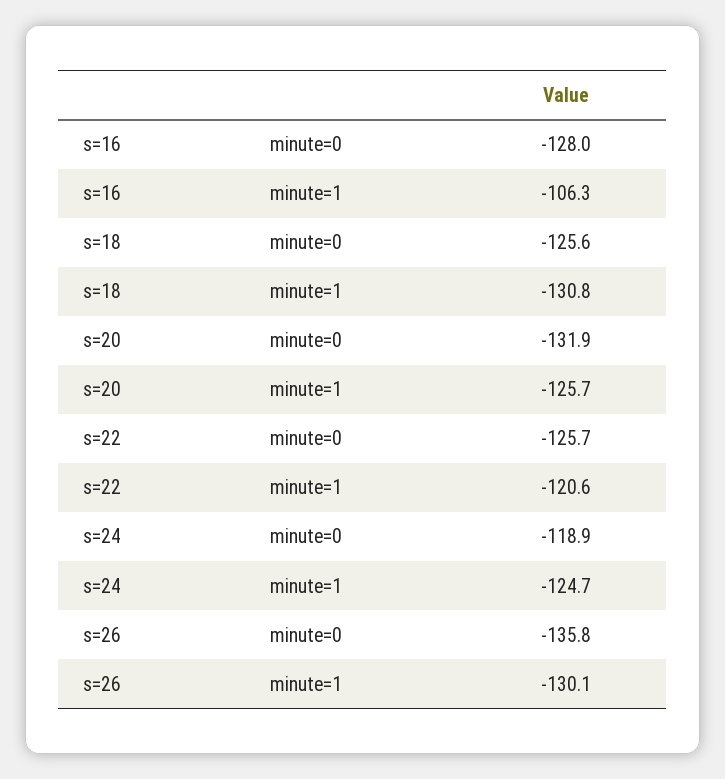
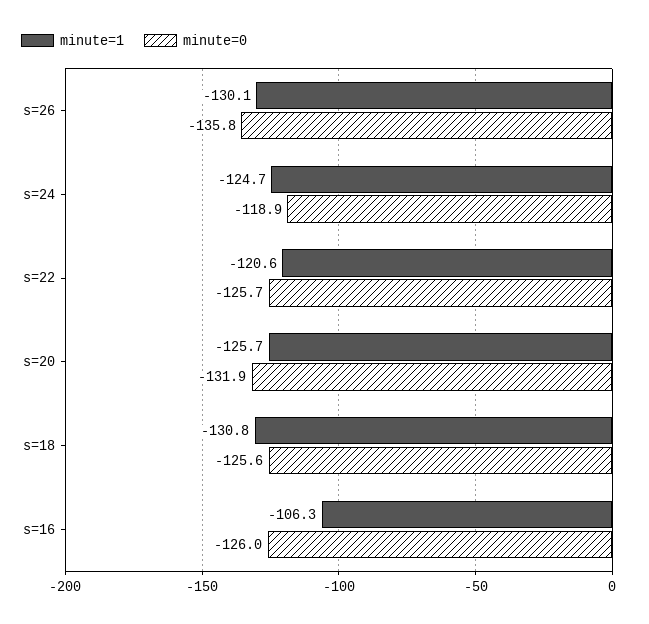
minute=0, s=16: -128 -> -126

